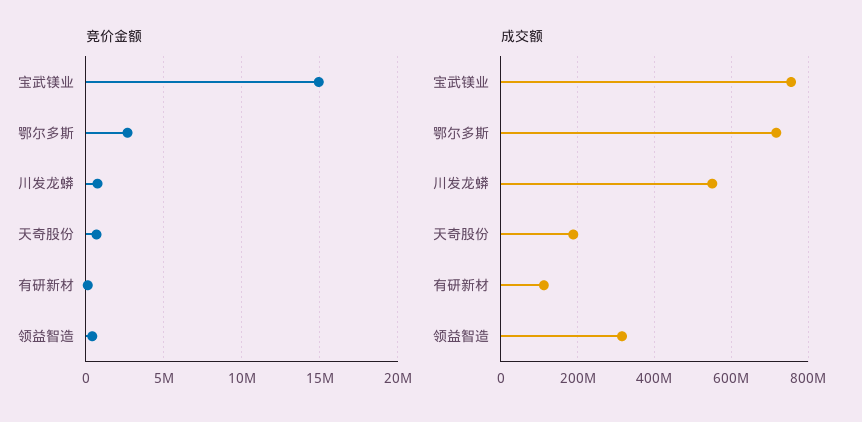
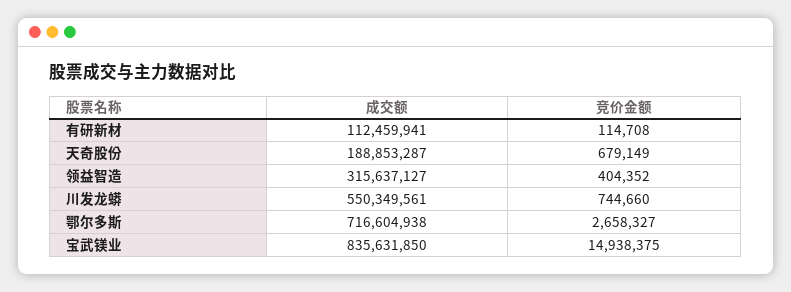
成交额, 宝武镁业: 760000000 -> 835631850

